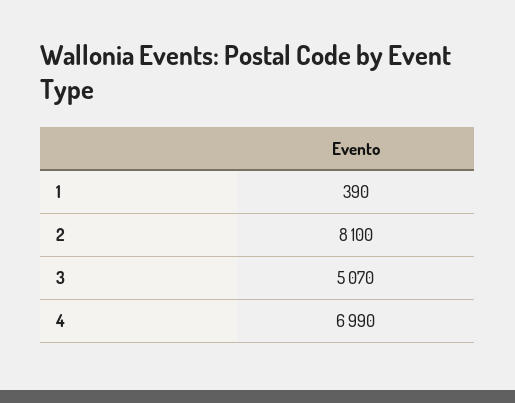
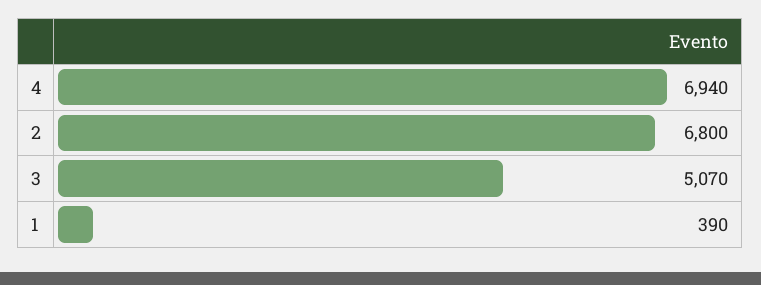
2: 8100 -> 6800
4: 6990 -> 6940

